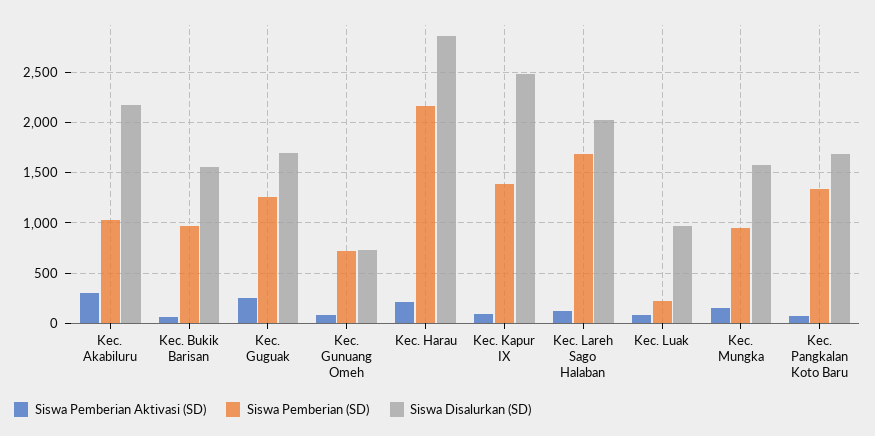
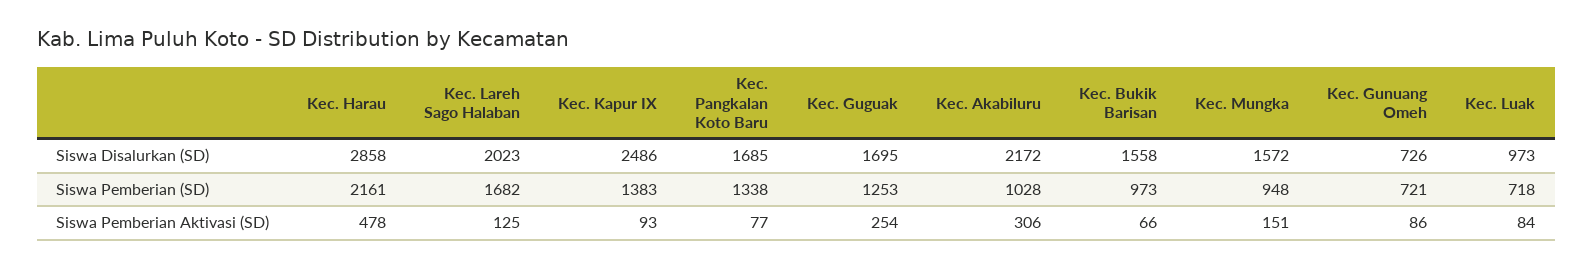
Siswa Pemberian Aktivasi (SD), Kec. Harau: 200 -> 478
Siswa Pemberian (SD), Kec. Luak: 200 -> 718

